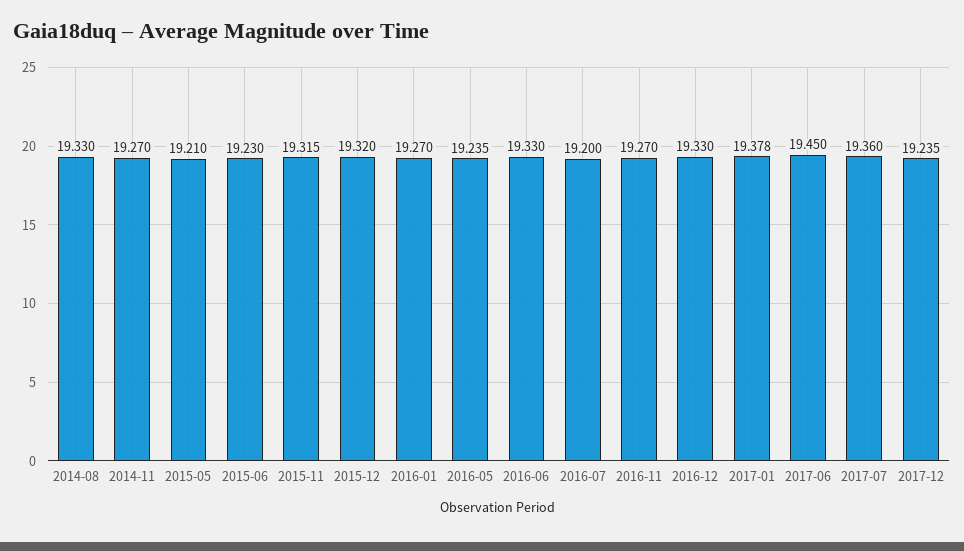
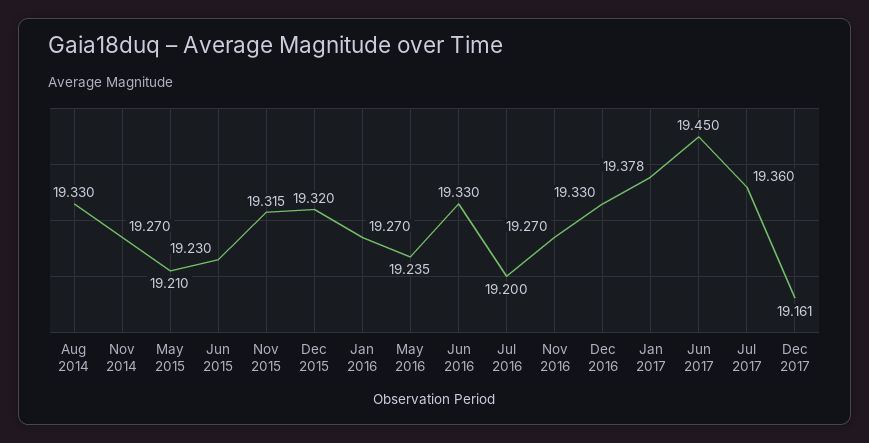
2017-12: 19.235 -> 19.161

